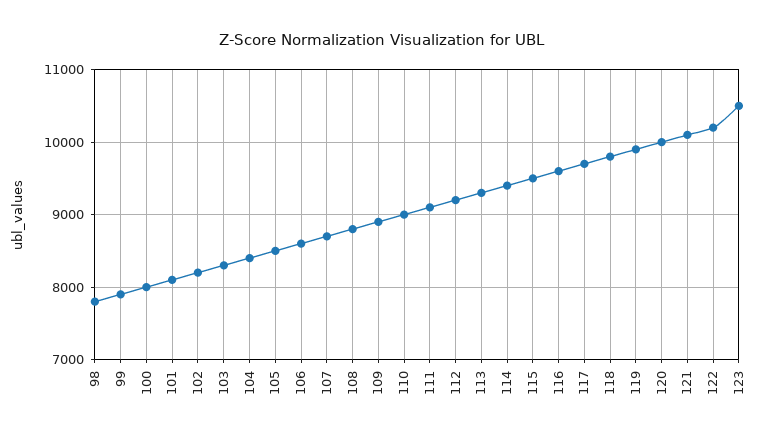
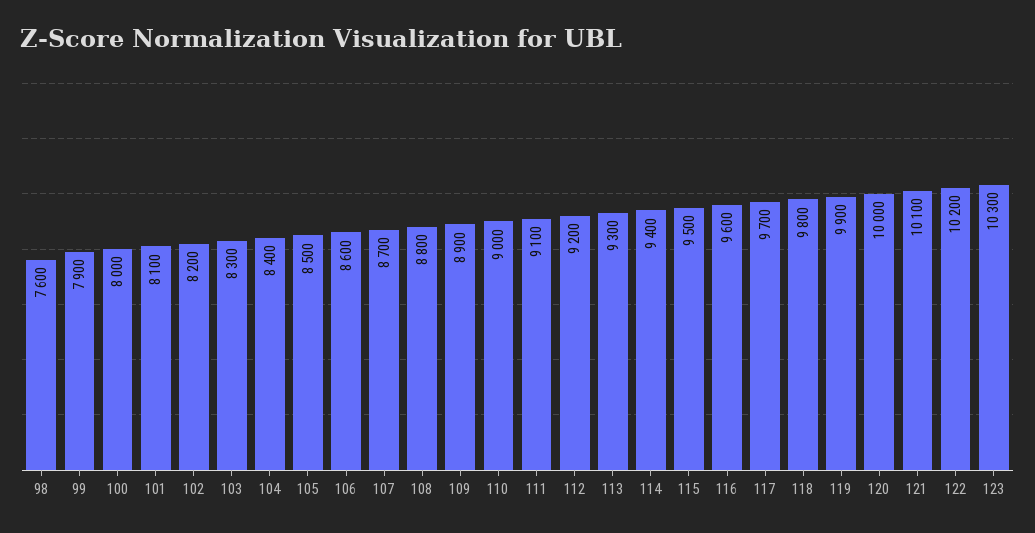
98: 7800 -> 7600
123: 10500 -> 10300

